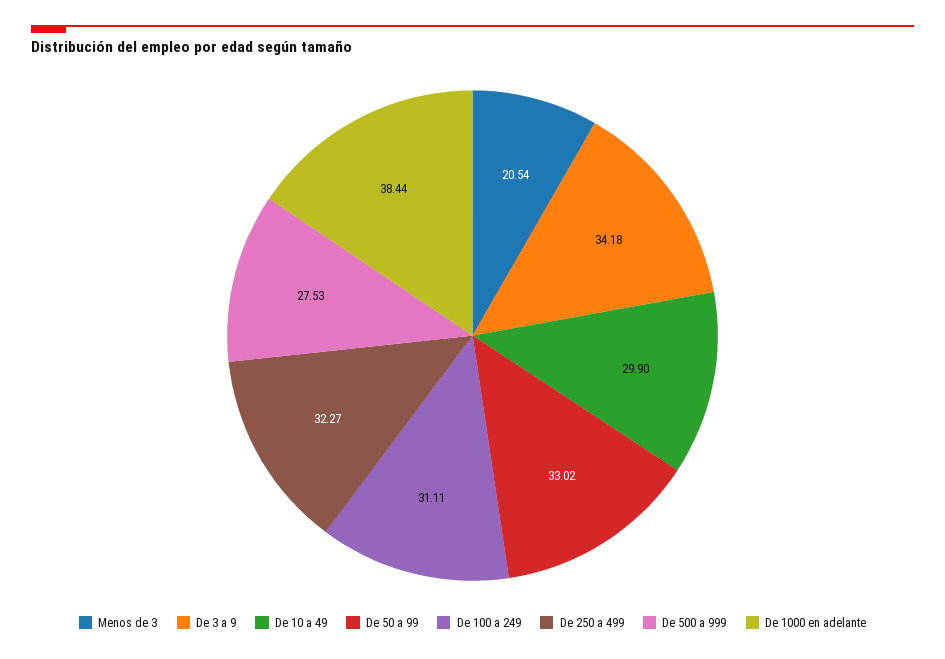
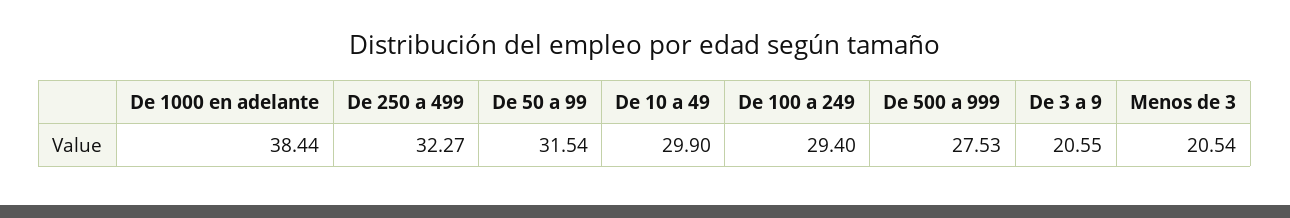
De 3 a 9: 34.18 -> 20.55
De 50 a 99: 33.02 -> 31.54
De 100 a 249: 31.11 -> 29.4

